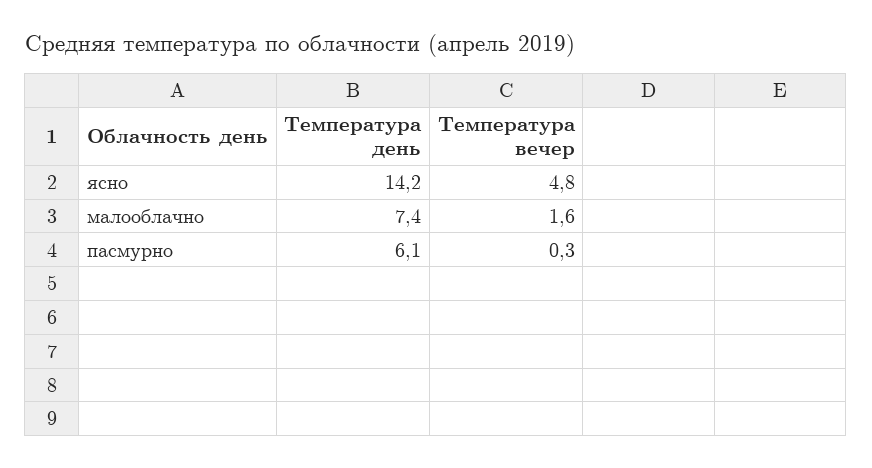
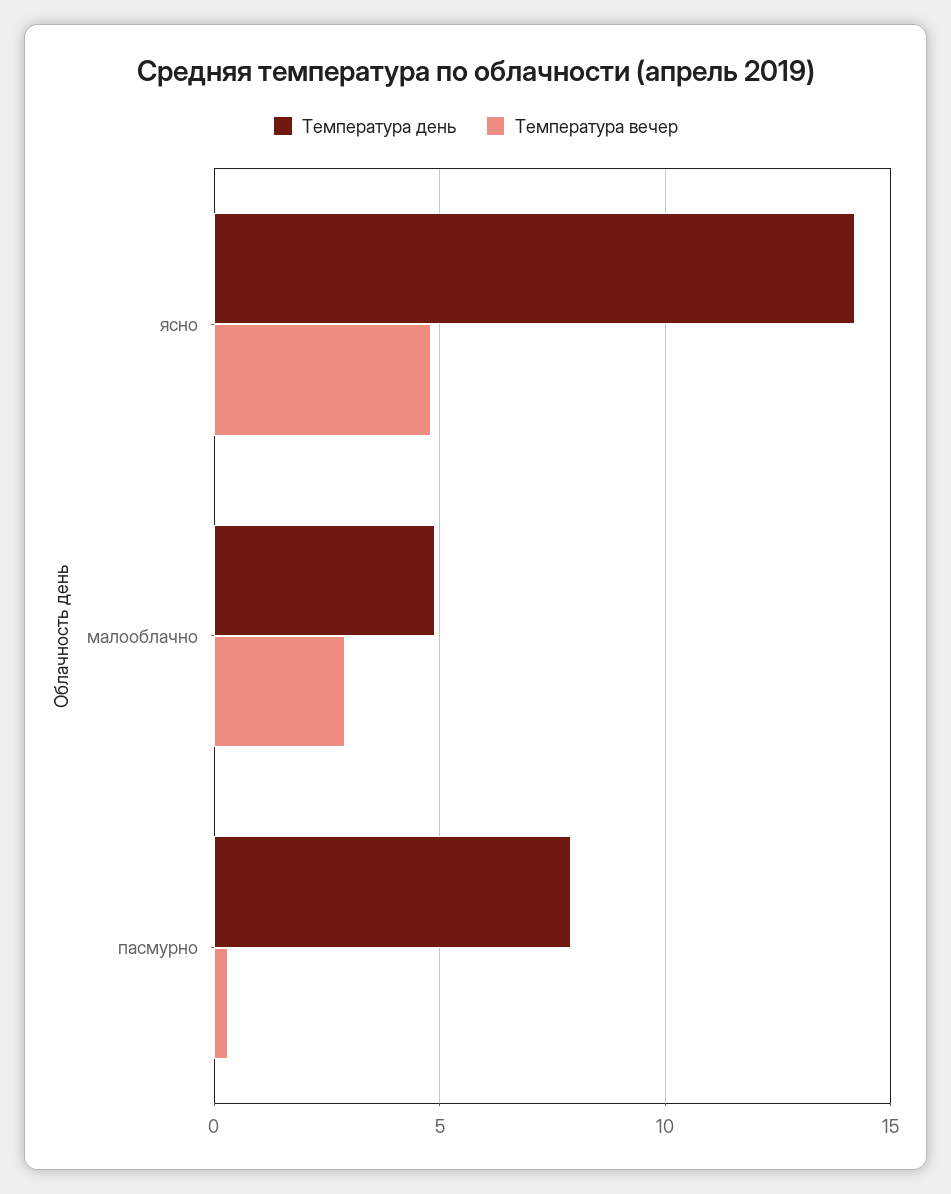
Температура день, малооблачно: 7.4 -> 5
Температура вечер, малооблачно: 1.6 -> 3
Температура день, пасмурно: 6.1 -> 8

